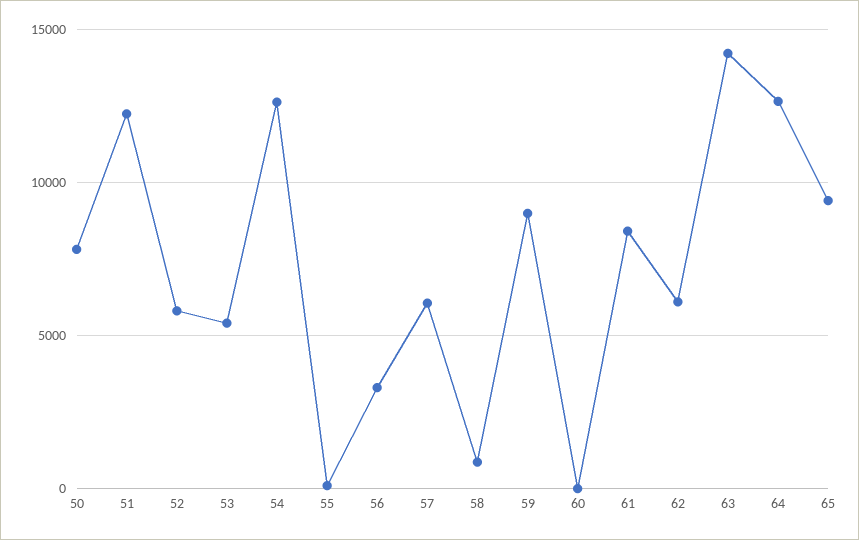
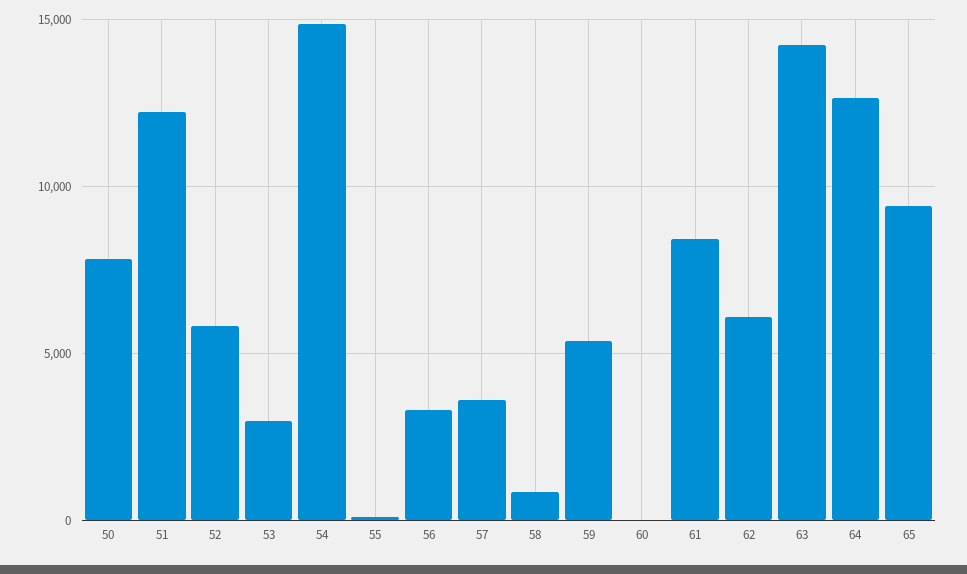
53: 5500 -> 3000
54: 12500 -> 15000
57: 6000 -> 3500
59: 9000 -> 5500

